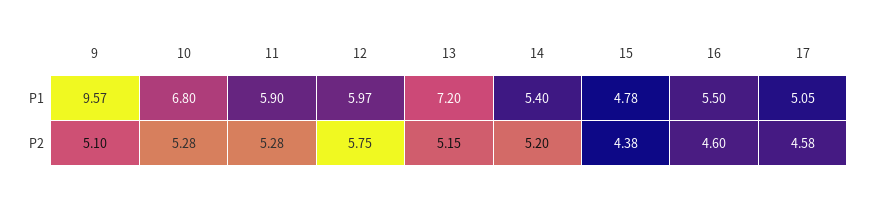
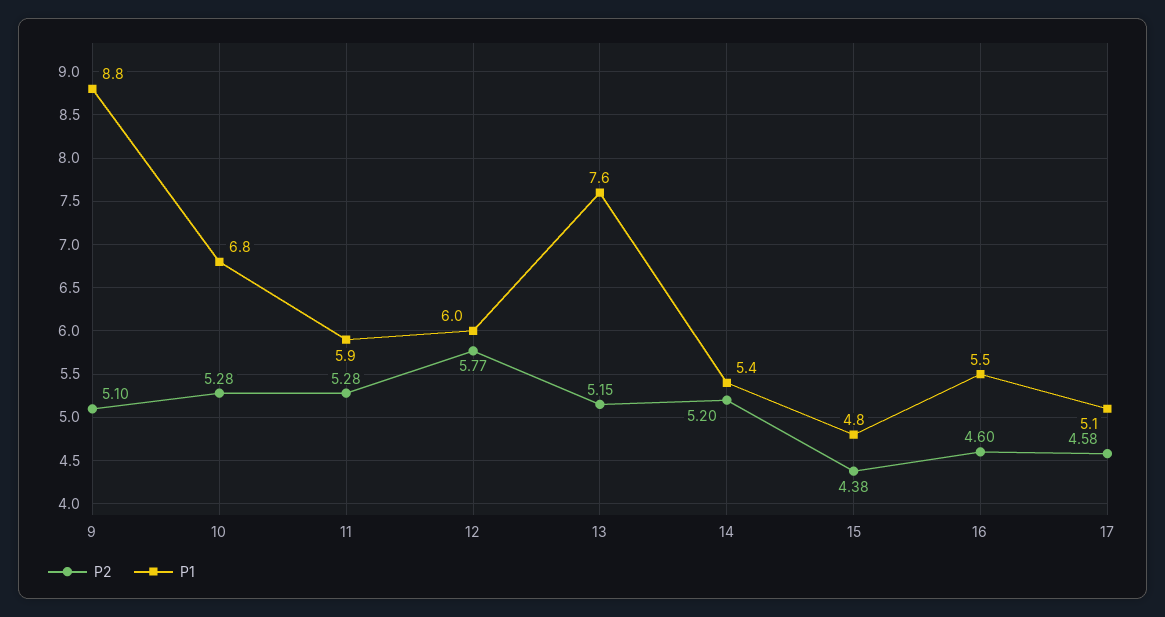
P1, 9: 9.57 -> 8.8
P1, 13: 7.2 -> 7.6
P2, 12: 5.75 -> 5.77

